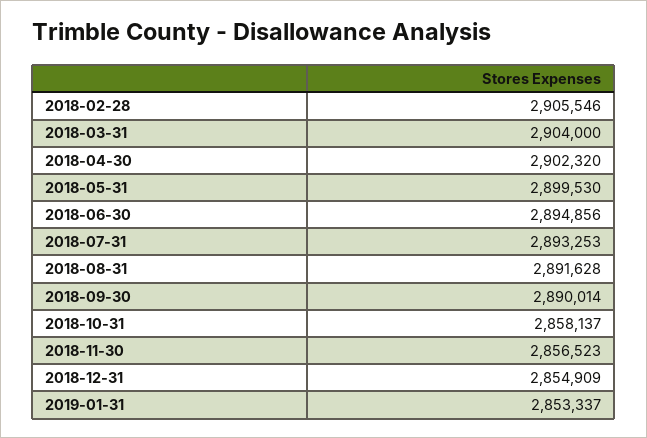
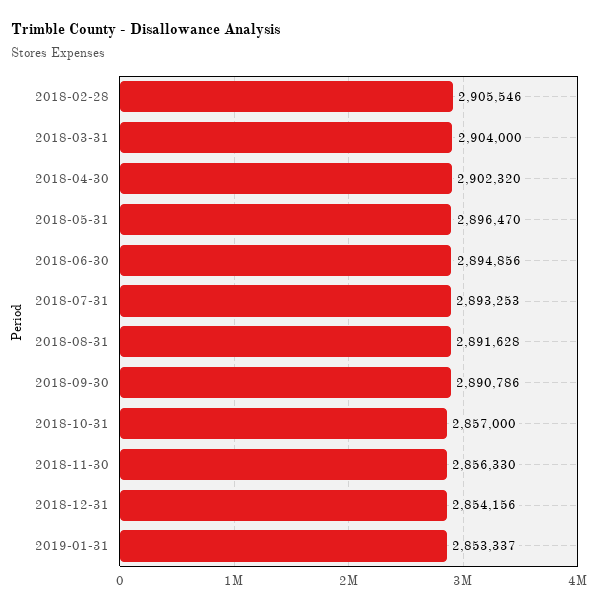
2018-05-31: 2899530 -> 2896470
2018-09-30: 2890014 -> 2890786
2018-10-31: 2858137 -> 2857000
2018-11-30: 2856523 -> 2856330
2018-12-31: 2854909 -> 2854156

